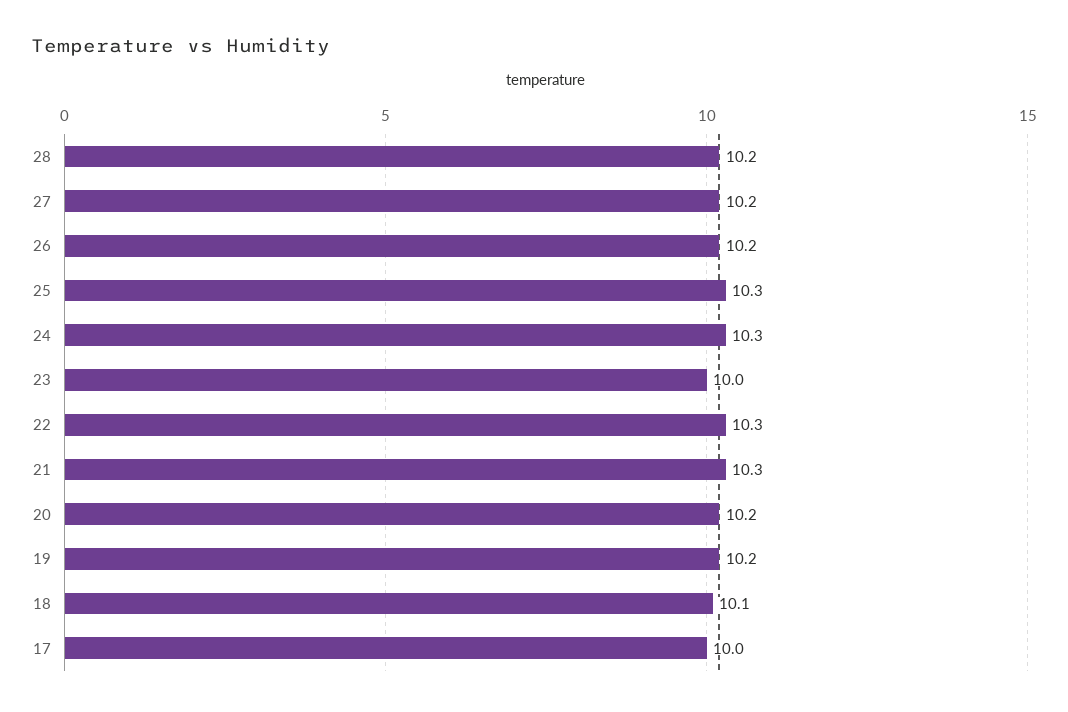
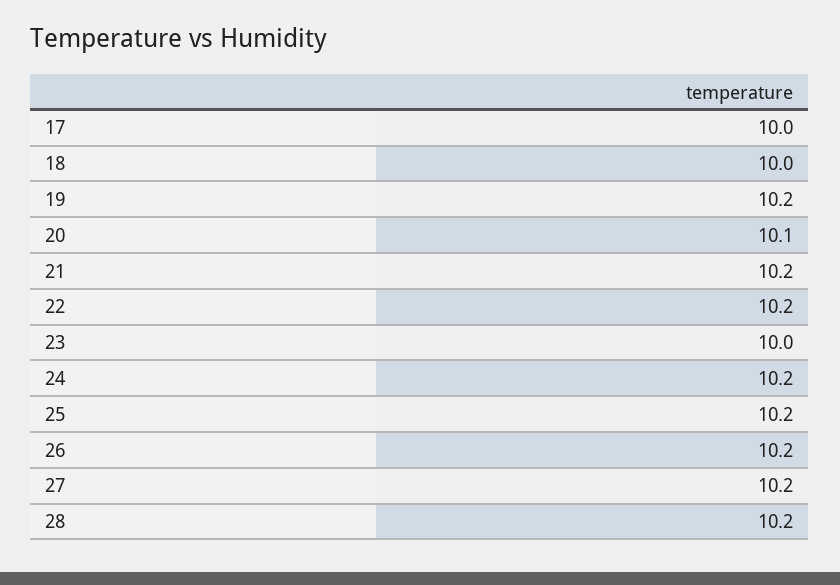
25: 10.3 -> 10.2
24: 10.3 -> 10.2
22: 10.3 -> 10.2
21: 10.3 -> 10.2
20: 10.2 -> 10.1
18: 10.1 -> 10

